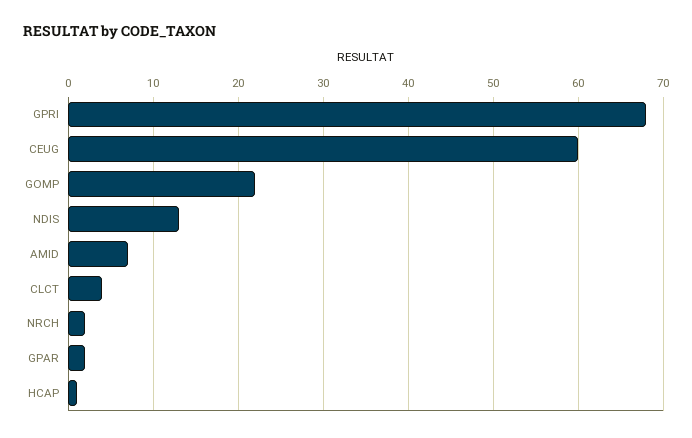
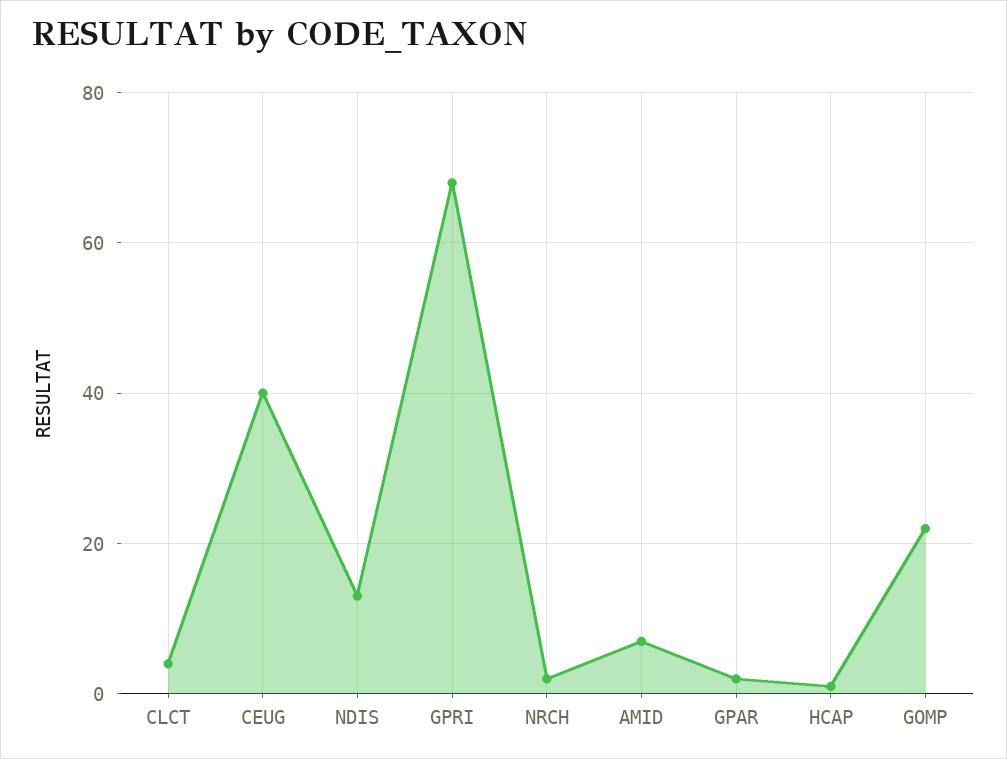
CEUG: 60 -> 40

